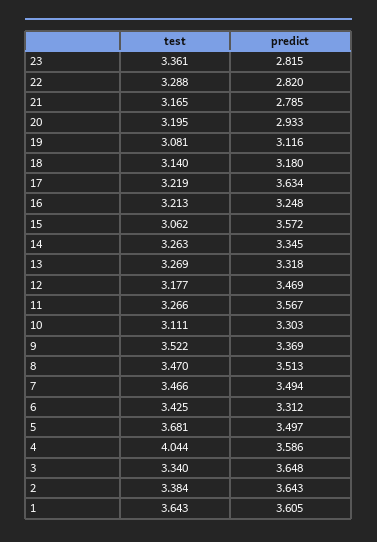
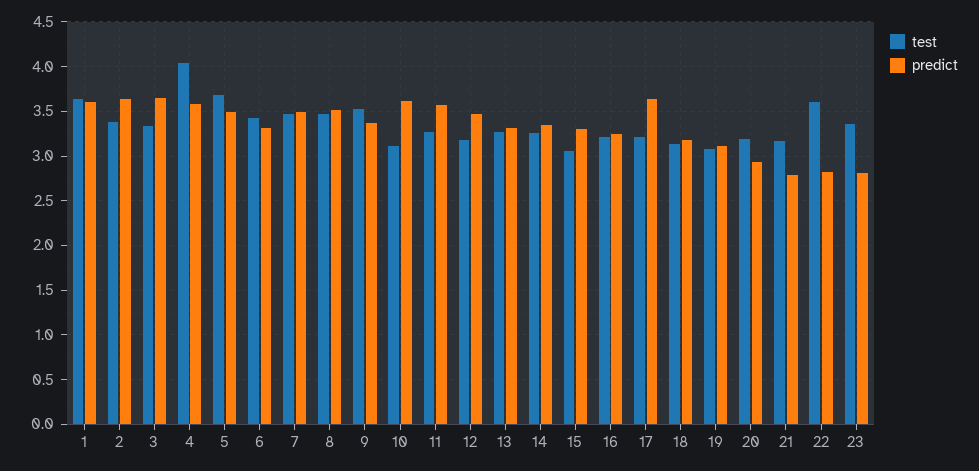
test, 22: 3.288 -> 3.6
predict, 15: 3.572 -> 3.3
predict, 10: 3.303 -> 3.6

